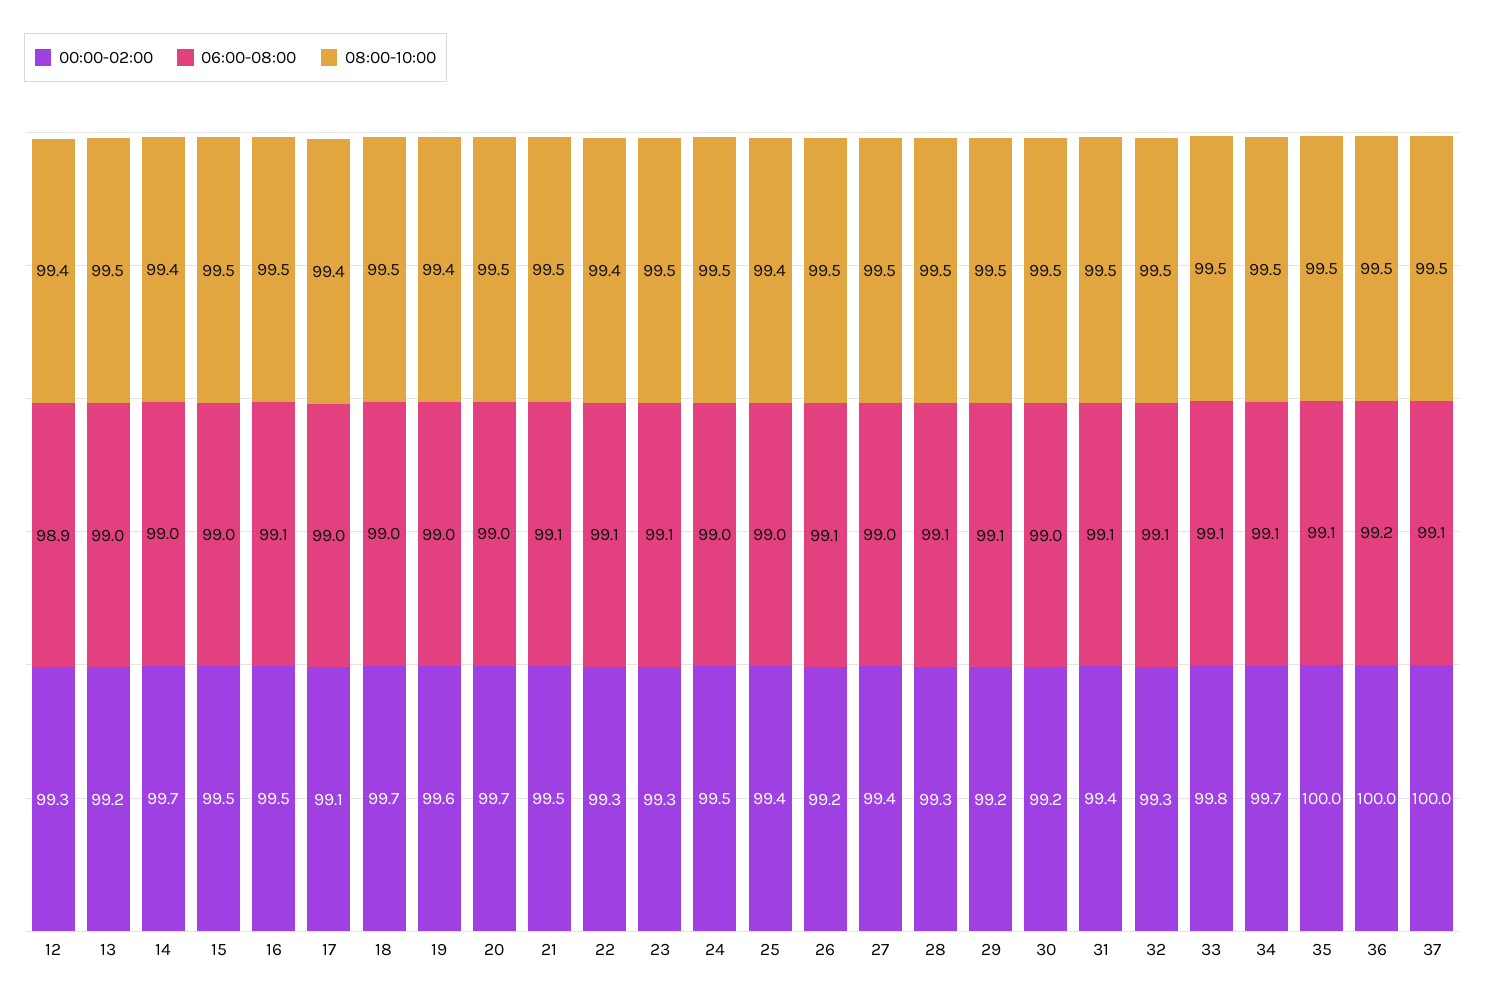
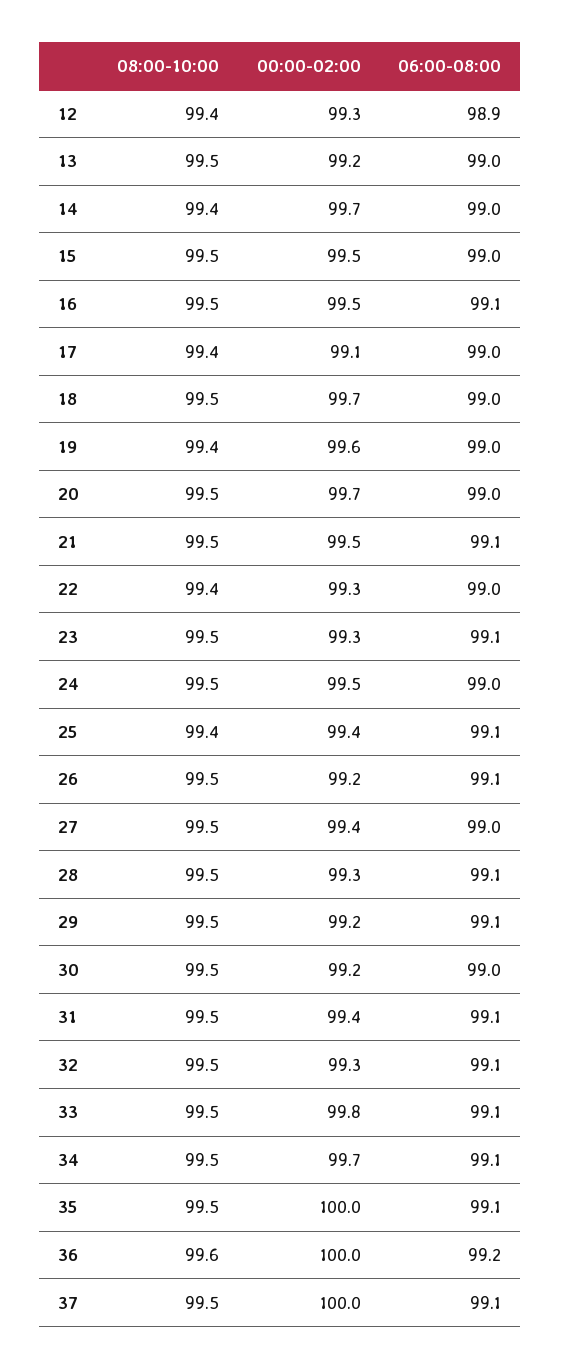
06:00-08:00, 22: 99.1 -> 99
06:00-08:00, 25: 99 -> 99.1
08:00-10:00, 36: 99.5 -> 99.6

